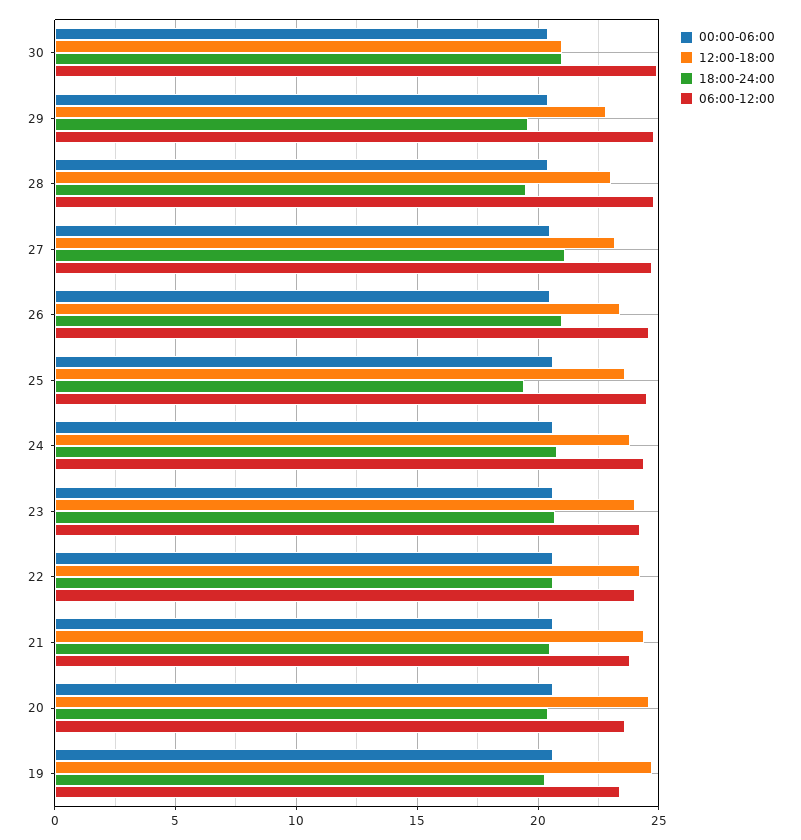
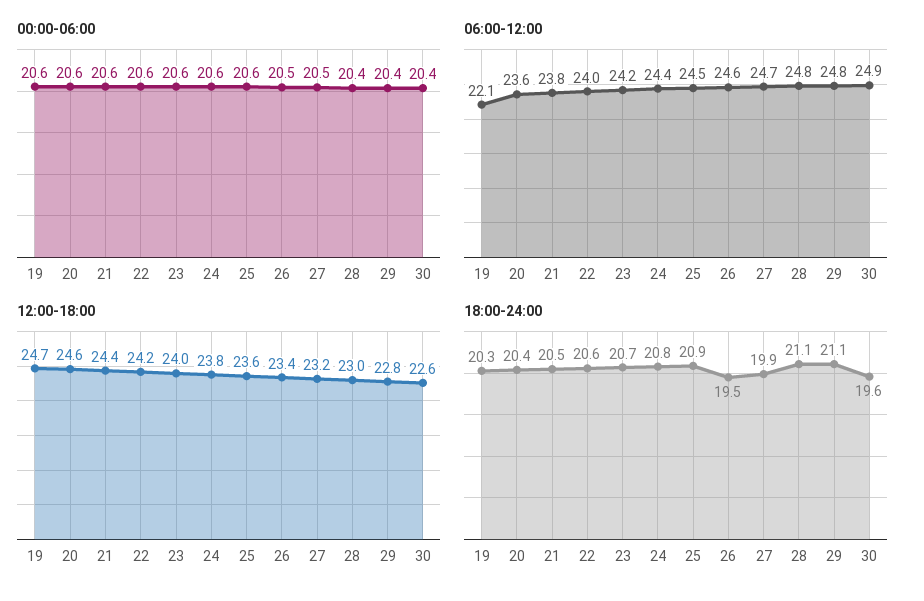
12:00-18:00, 30: 21 -> 22.6
18:00-24:00, 30: 21 -> 19.6
18:00-24:00, 29: 19.5 -> 21.1
18:00-24:00, 28: 19.5 -> 21.1
18:00-24:00, 27: 21 -> 19.9
18:00-24:00, 26: 21 -> 19.5
18:00-24:00, 25: 19.5 -> 20.9
06:00-12:00, 19: 23.5 -> 22.1

